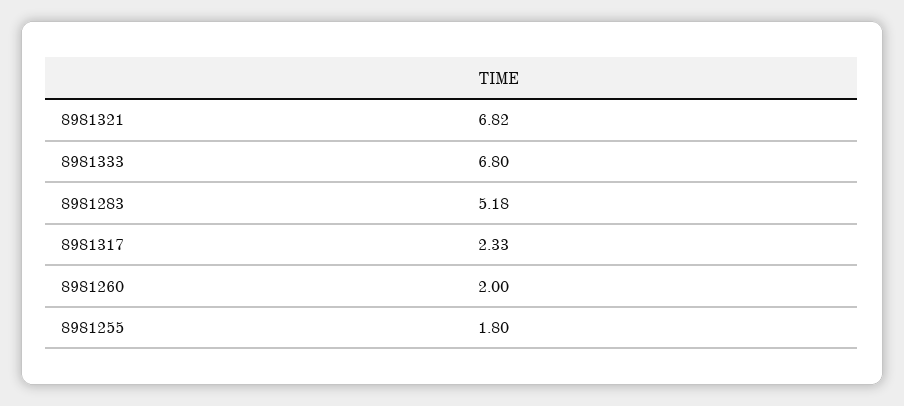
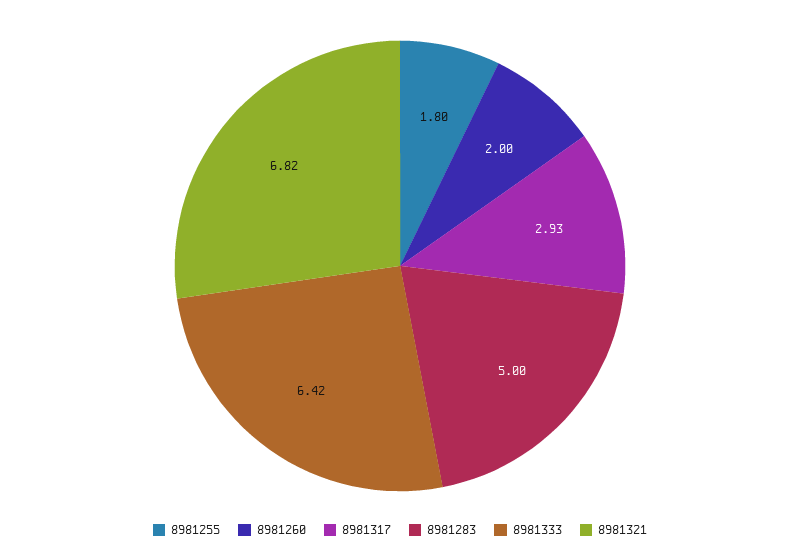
8981333: 6.8 -> 6.42
8981283: 5.18 -> 5
8981317: 2.33 -> 2.93

